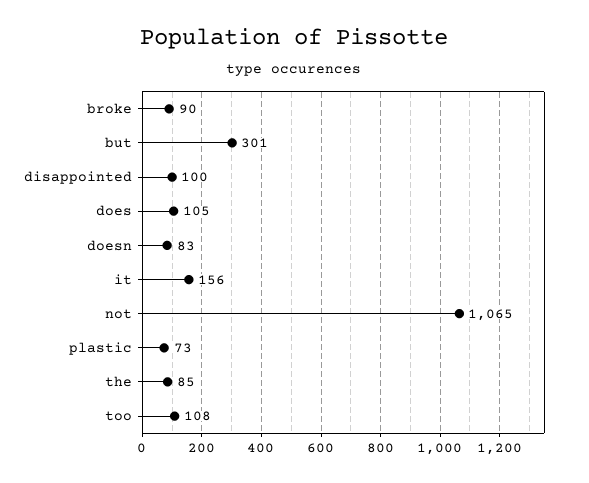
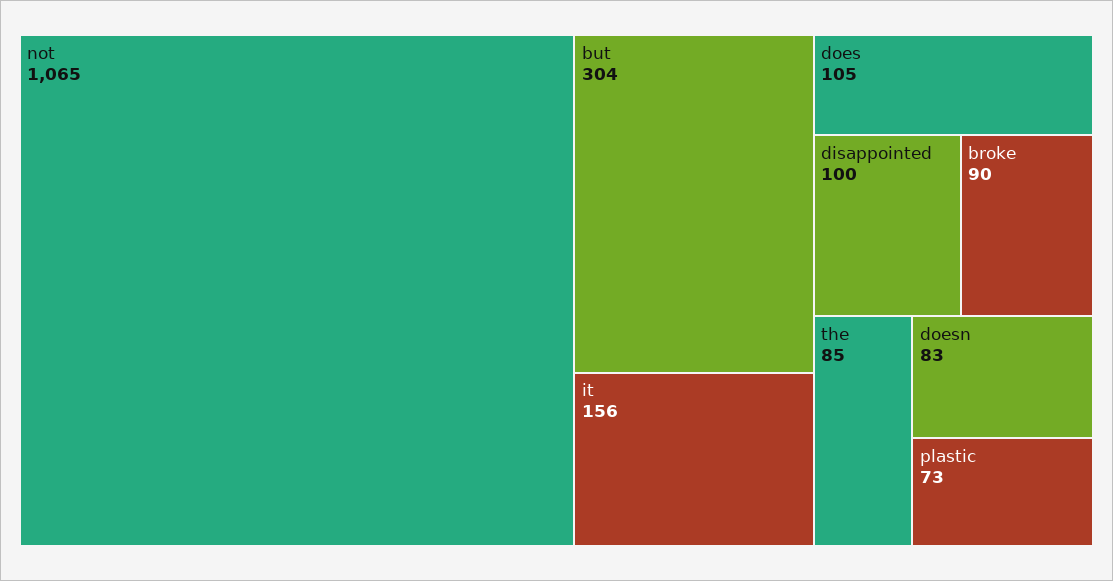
but: 301 -> 304
too: 108 -> none

